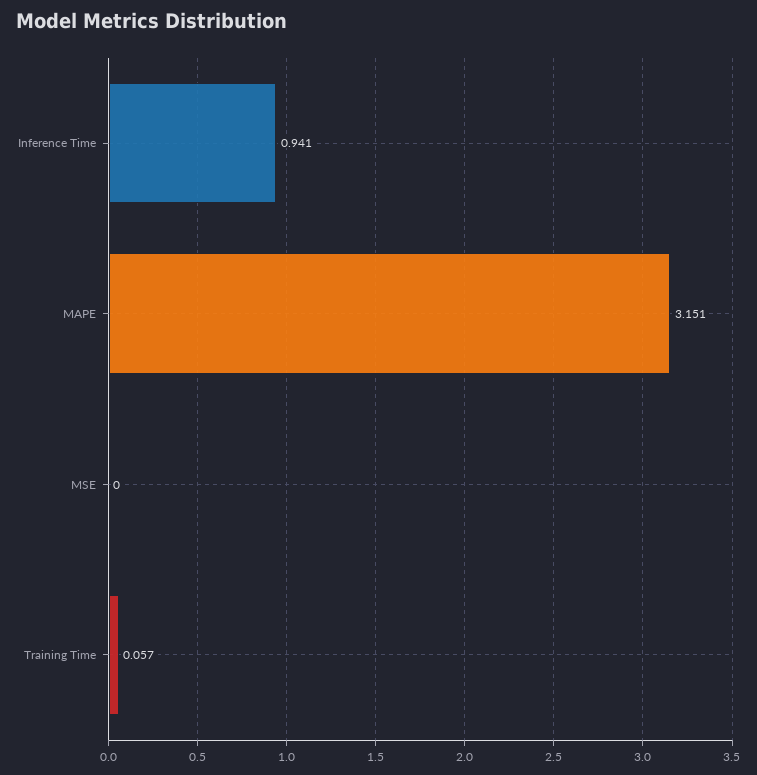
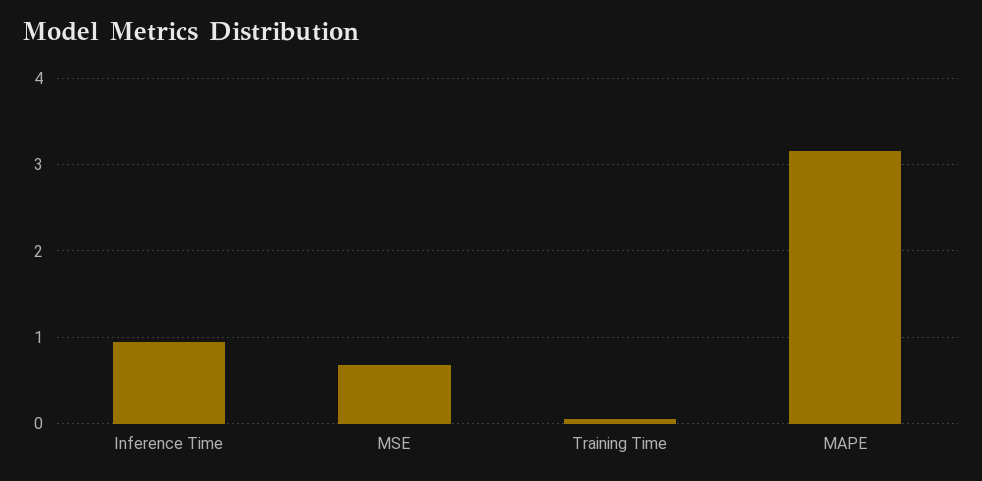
MSE: 0 -> 0.7

